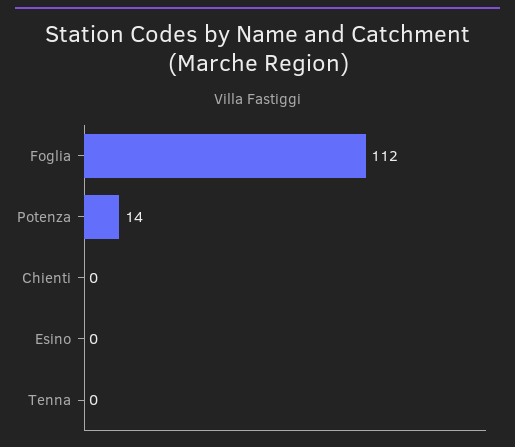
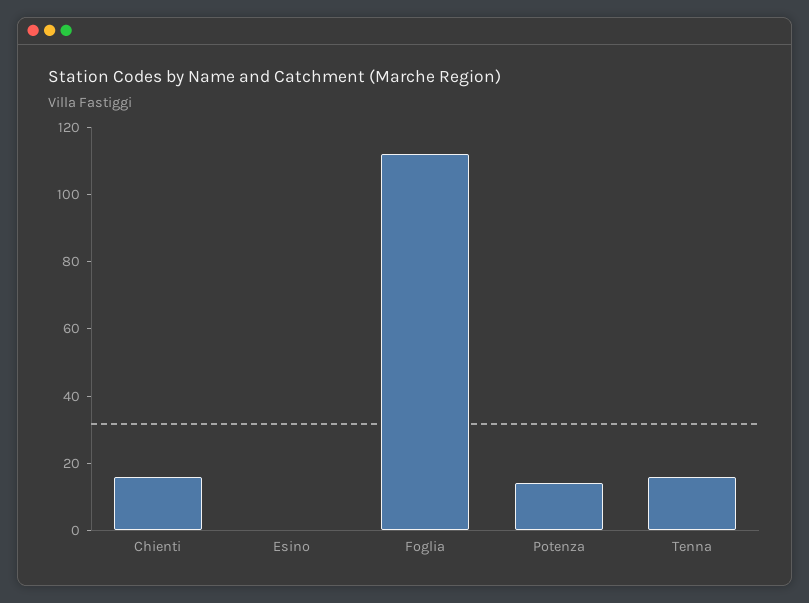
Chienti: 0 -> 15
Tenna: 0 -> 15

